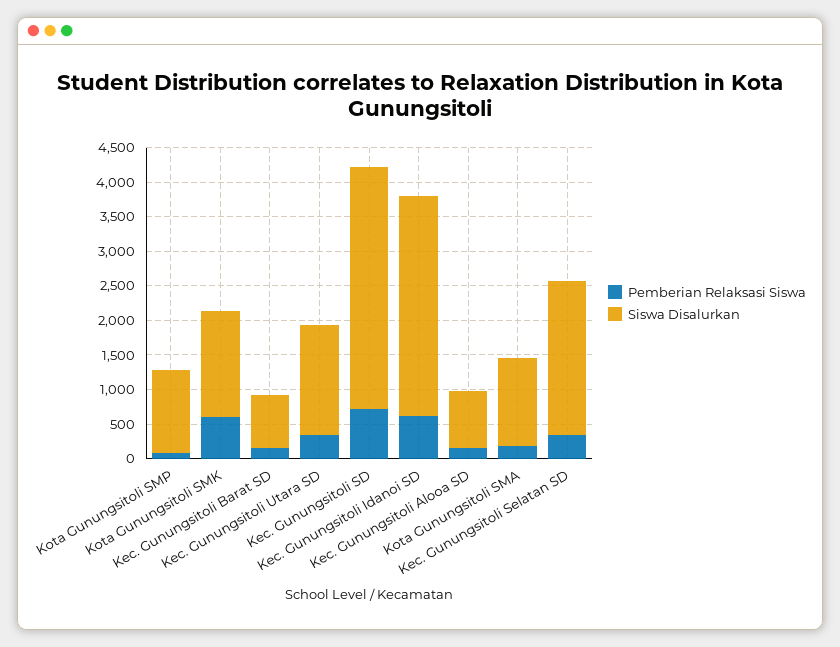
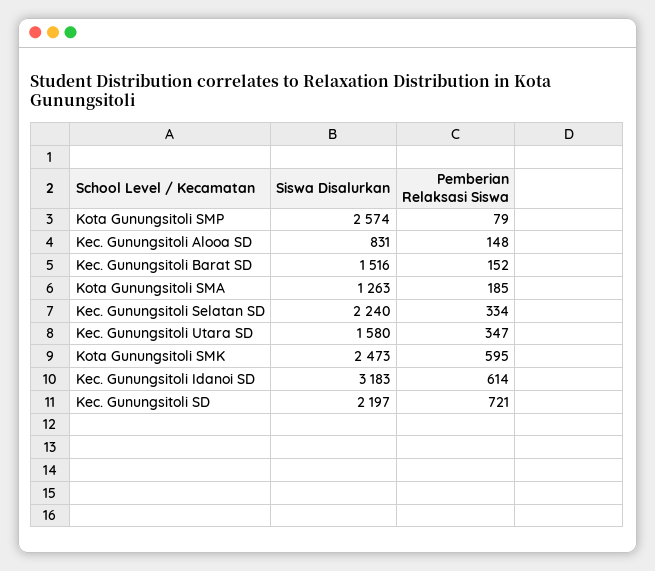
Siswa Disalurkan, Kota Gunungsitoli SMP: 1250 -> 2574
Siswa Disalurkan, Kota Gunungsitoli SMK: 1500 -> 2473
Siswa Disalurkan, Kec. Gunungsitoli Barat SD: 750 -> 1516
Siswa Disalurkan, Kec. Gunungsitoli SD: 3500 -> 2197

